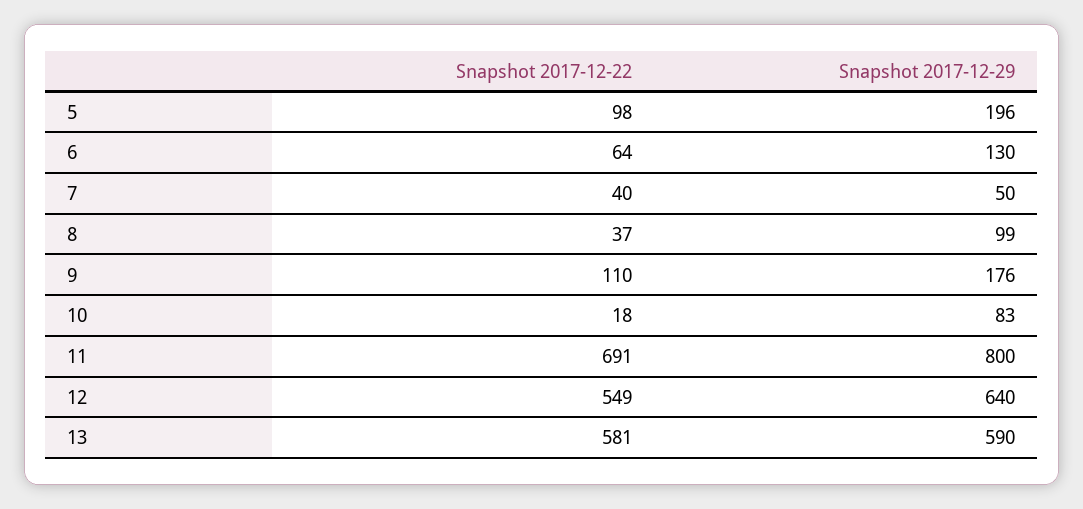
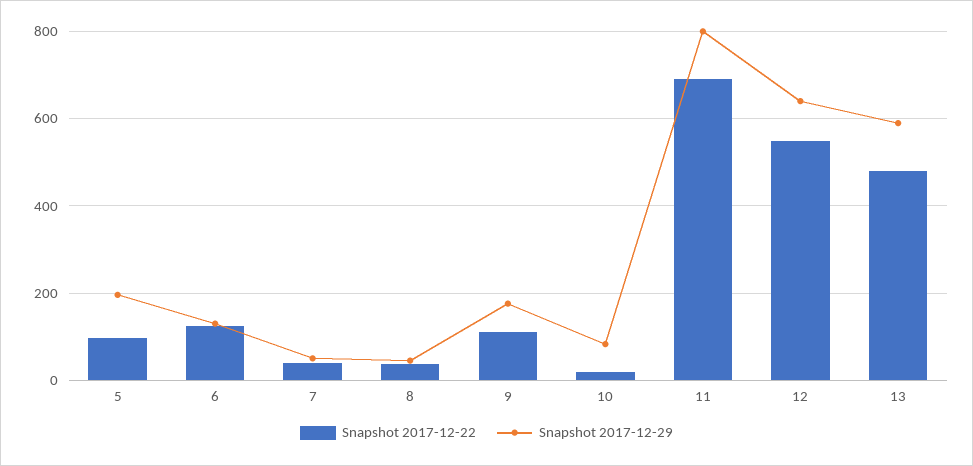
Snapshot 2017-12-22, 6: 64 -> 120
Snapshot 2017-12-29, 8: 99 -> 40
Snapshot 2017-12-22, 13: 581 -> 480

